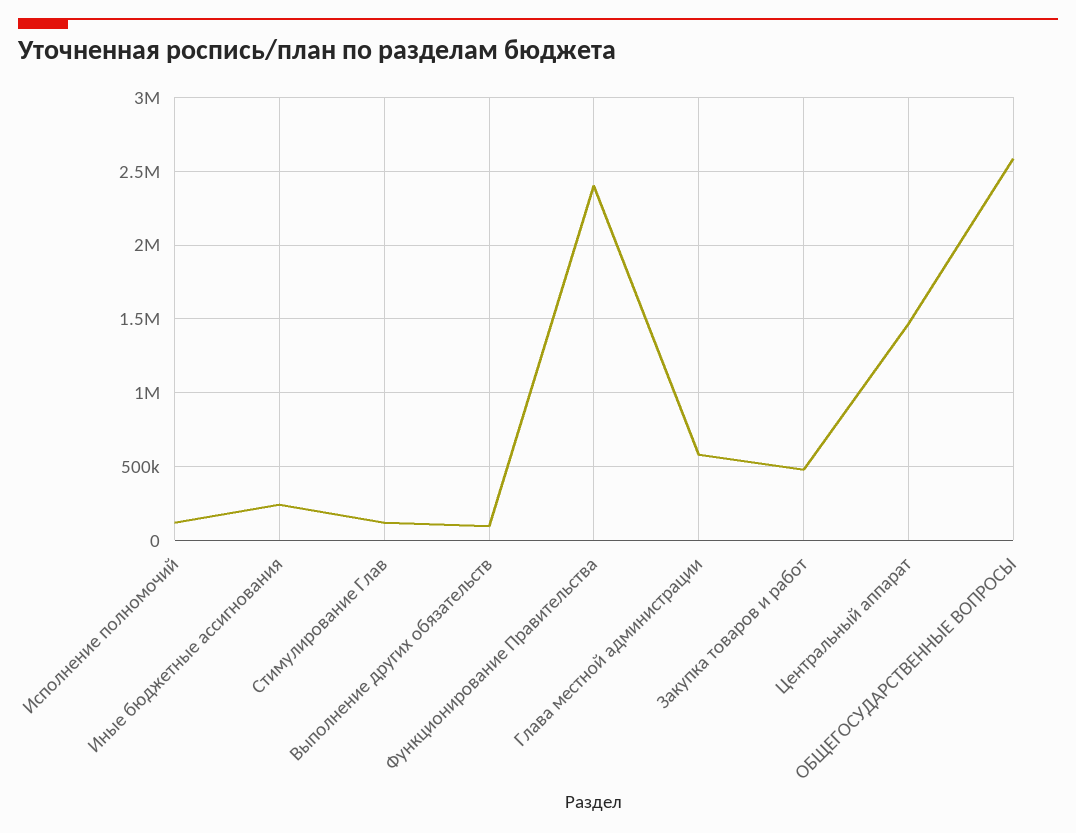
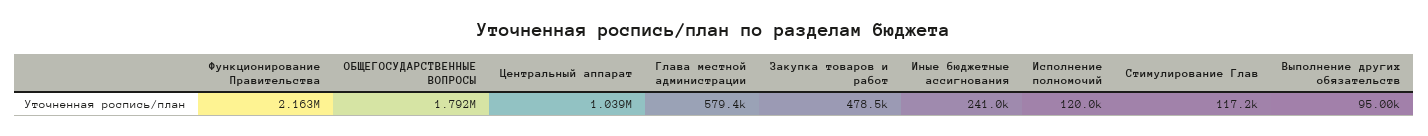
Функционирование Правительства: 2400000 -> 2163000
Центральный аппарат: 1450000 -> 1039000
ОБЩЕГОСУДАРСТВЕННЫЕ ВОПРОСЫ: 2600000 -> 1792000

